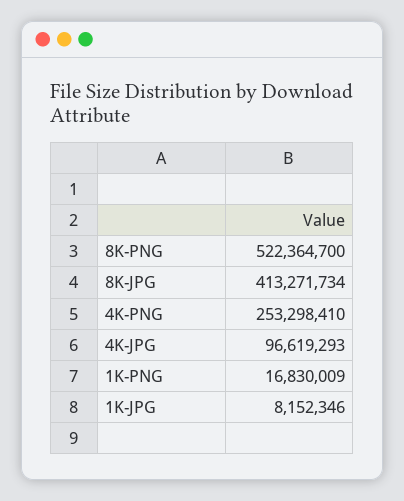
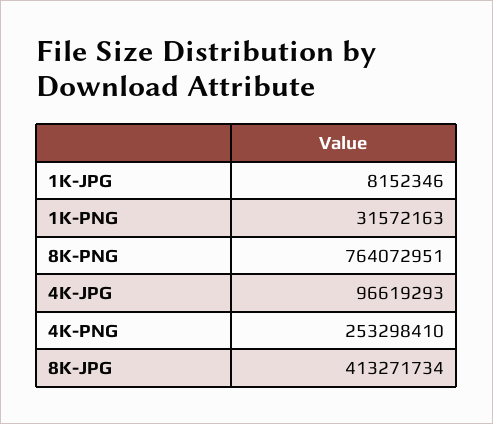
8K-PNG: 522364700 -> 764072951
1K-PNG: 16830009 -> 31572163

